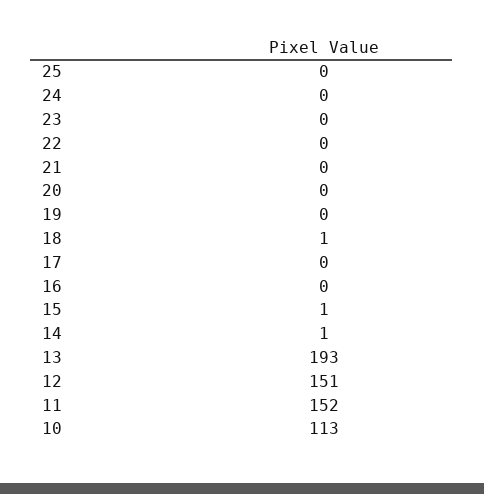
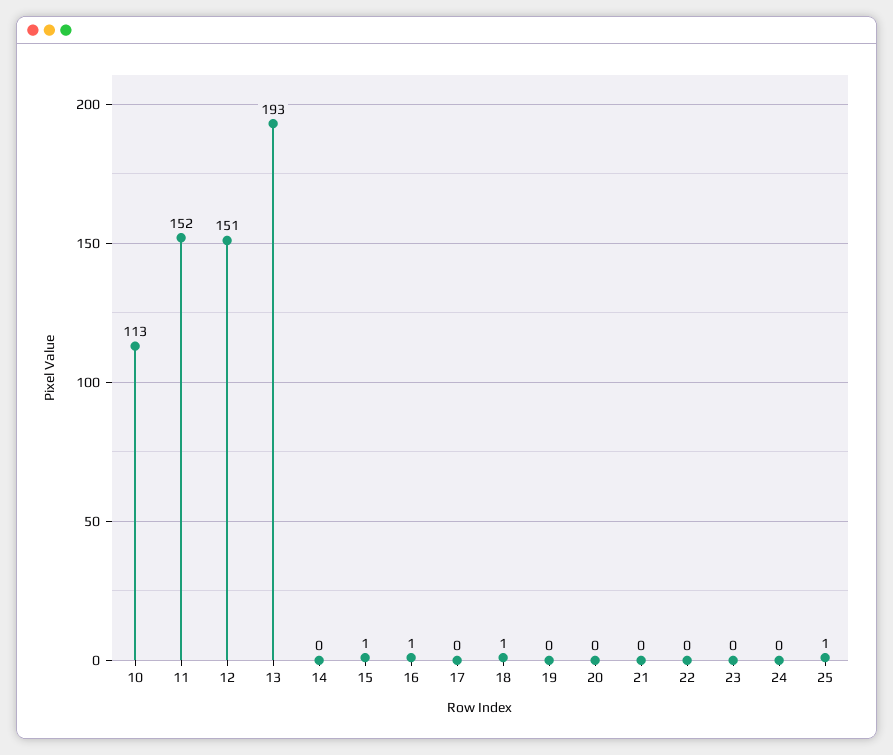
25: 0 -> 1
16: 0 -> 1
14: 1 -> 0

